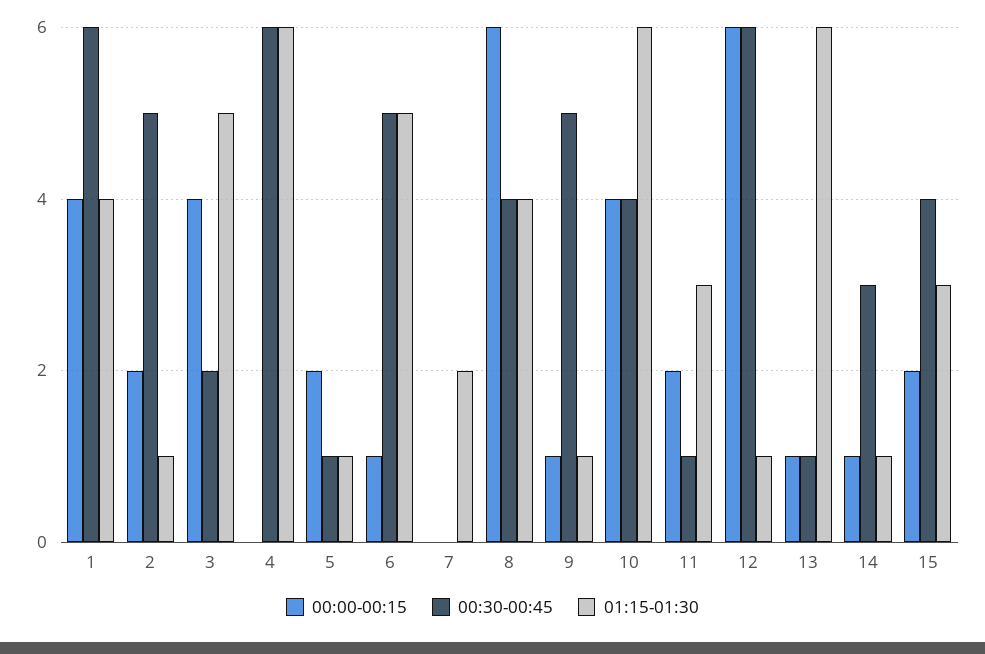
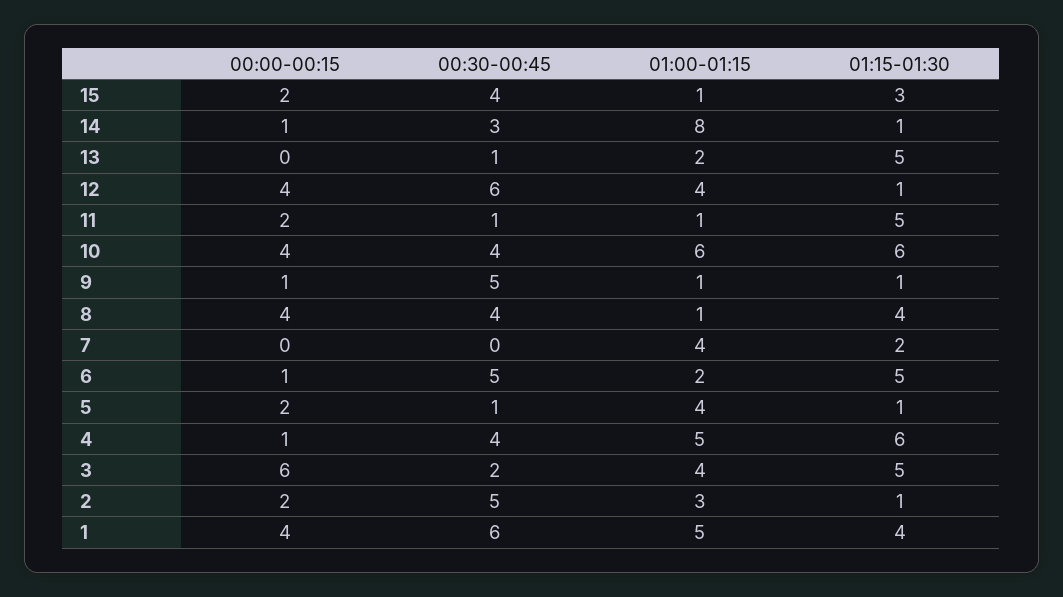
00:00-00:15, 3: 4 -> 6
00:00-00:15, 4: 0 -> 1
00:30-00:45, 4: 6 -> 4
00:00-00:15, 8: 6 -> 4
01:15-01:30, 11: 3 -> 5
00:00-00:15, 12: 6 -> 4
00:00-00:15, 13: 1 -> 0
01:15-01:30, 13: 6 -> 5
01:00-01:15, 15: none -> 1
01:00-01:15, 14: none -> 8
01:00-01:15, 13: none -> 2
01:00-01:15, 12: none -> 4
01:00-01:15, 11: none -> 1
01:00-01:15, 10: none -> 6
01:00-01:15, 9: none -> 1
01:00-01:15, 8: none -> 1
01:00-01:15, 7: none -> 4
01:00-01:15, 6: none -> 2
01:00-01:15, 5: none -> 4
01:00-01:15, 4: none -> 5
01:00-01:15, 3: none -> 4
01:00-01:15, 2: none -> 3
01:00-01:15, 1: none -> 5

